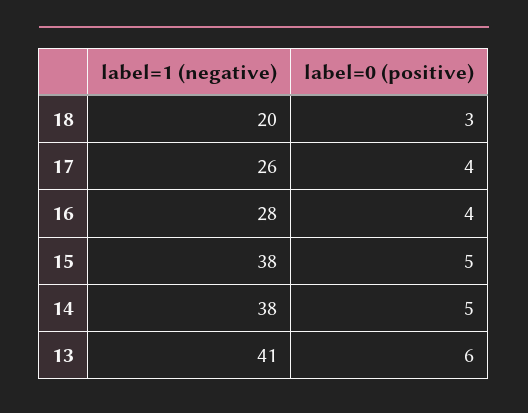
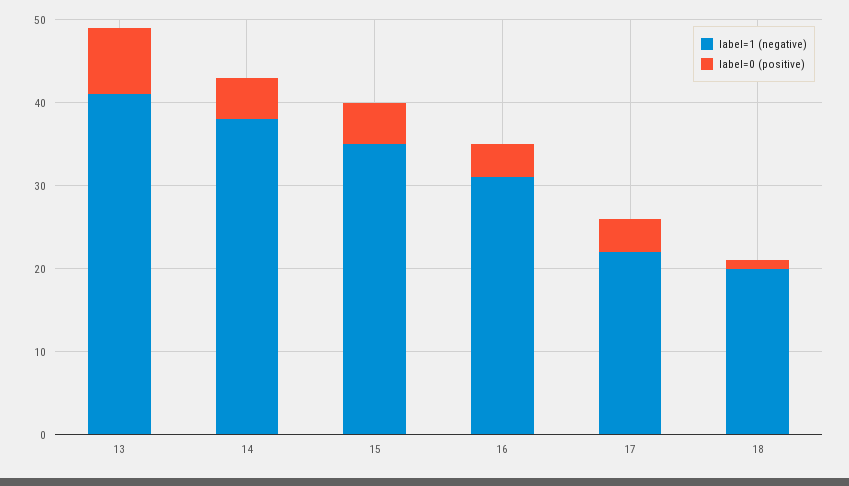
label=0 (positive), 18: 3 -> 1
label=1 (negative), 17: 26 -> 22
label=1 (negative), 16: 28 -> 31
label=1 (negative), 15: 38 -> 35
label=0 (positive), 13: 6 -> 8

